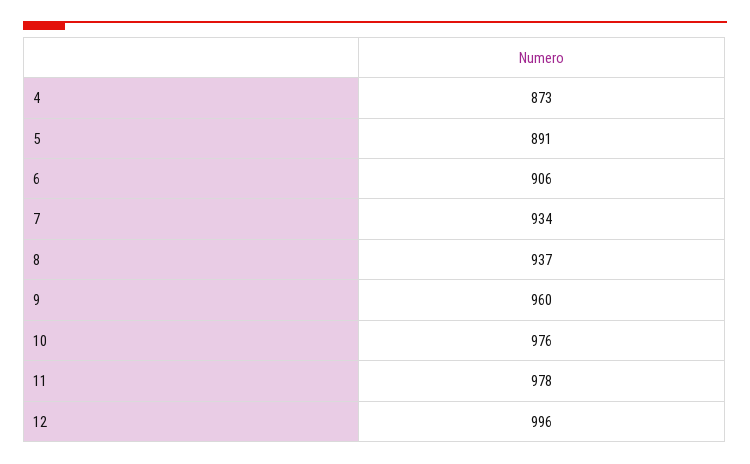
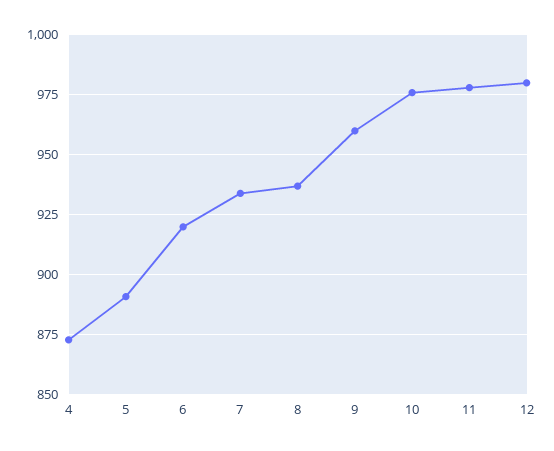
6: 906 -> 920
12: 996 -> 980

